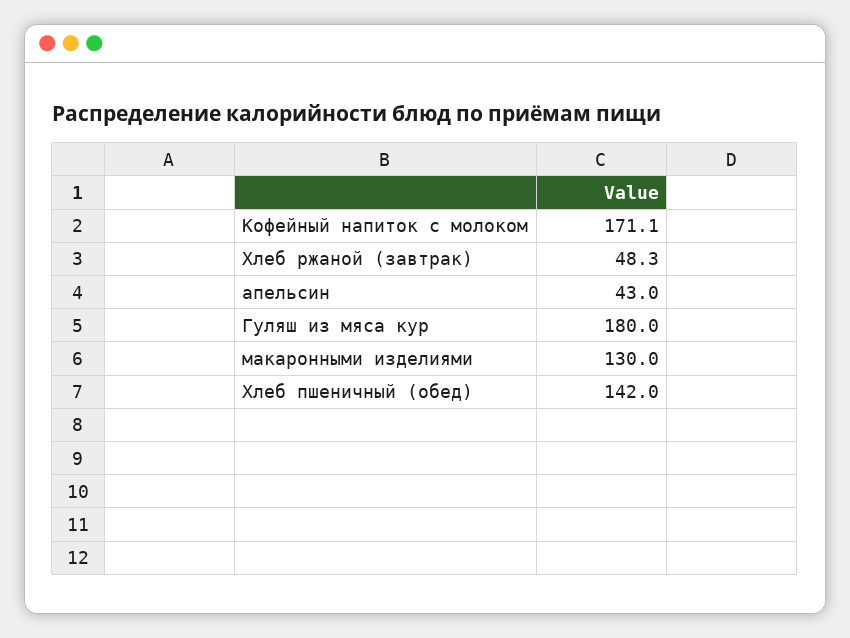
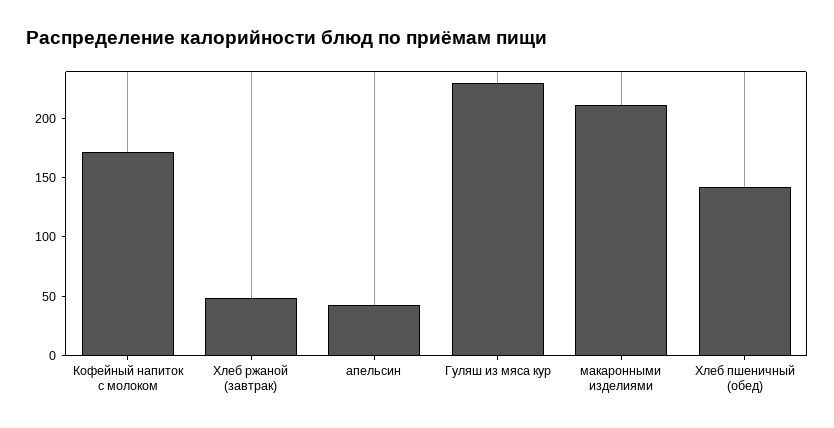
Гуляш из мяса кур: 180 -> 230
макаронными изделиями: 130 -> 210

